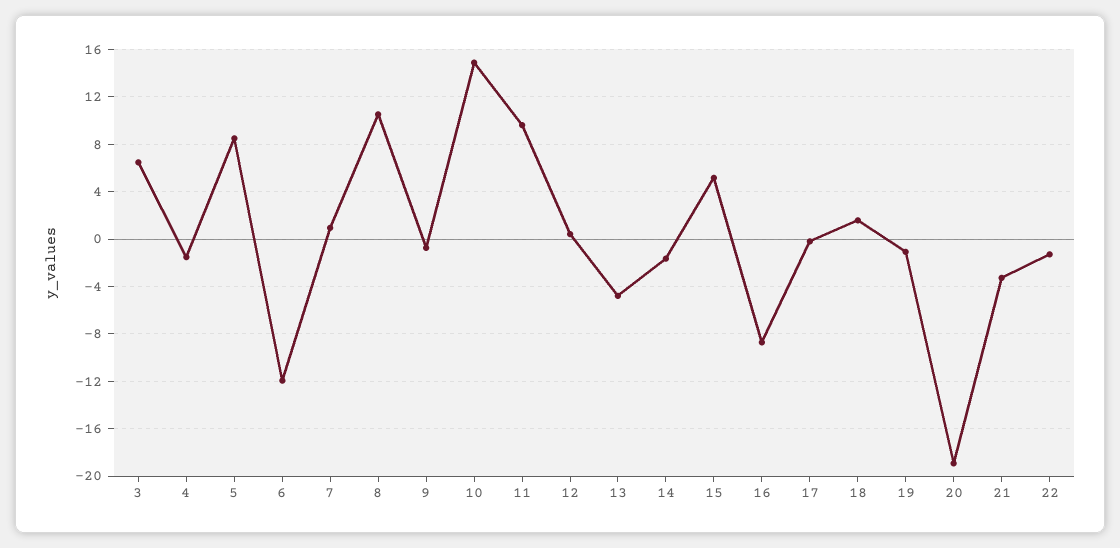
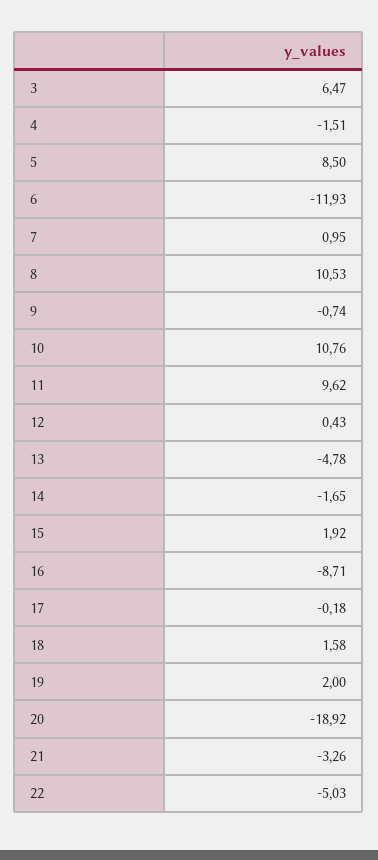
10: 15 -> 10.76
15: 5 -> 1.92
19: -1 -> 2
22: -1 -> -5.03

